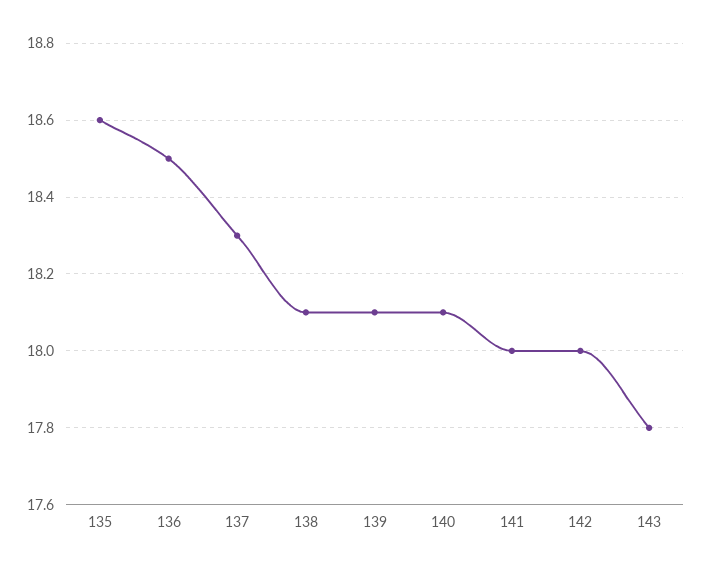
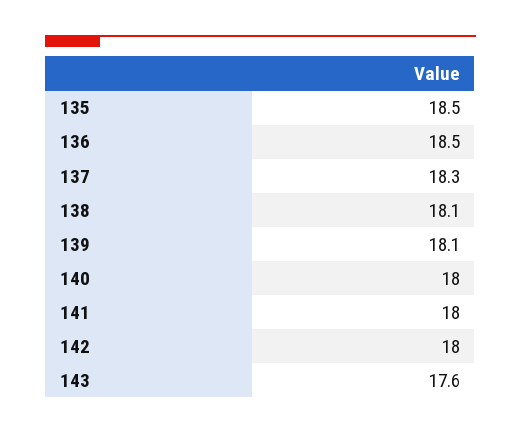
135: 18.6 -> 18.5
140: 18.1 -> 18
143: 17.8 -> 17.6

